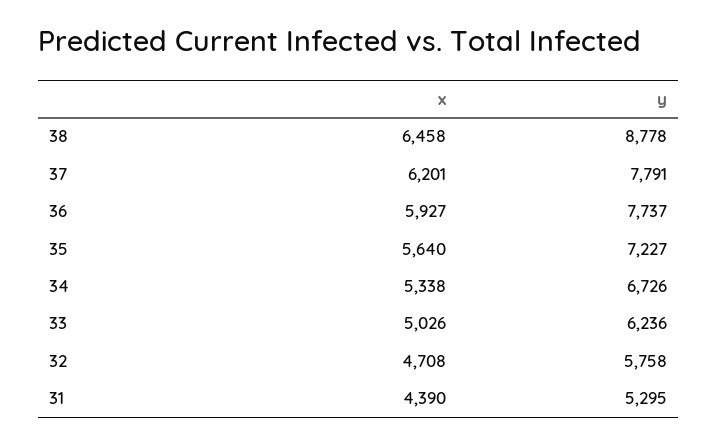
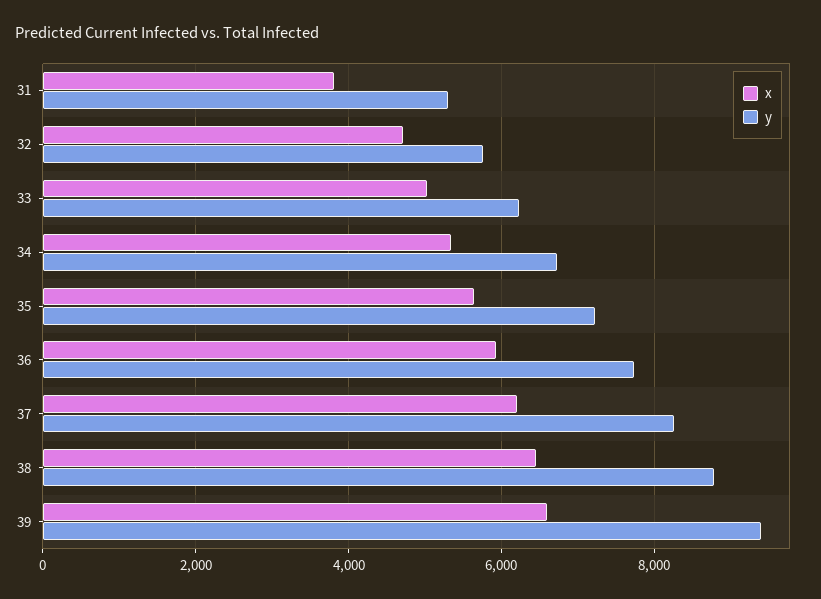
y, 37: 7791 -> 8200
x, 31: 4390 -> 3800
x, 39: none -> 6600
y, 39: none -> 9400

